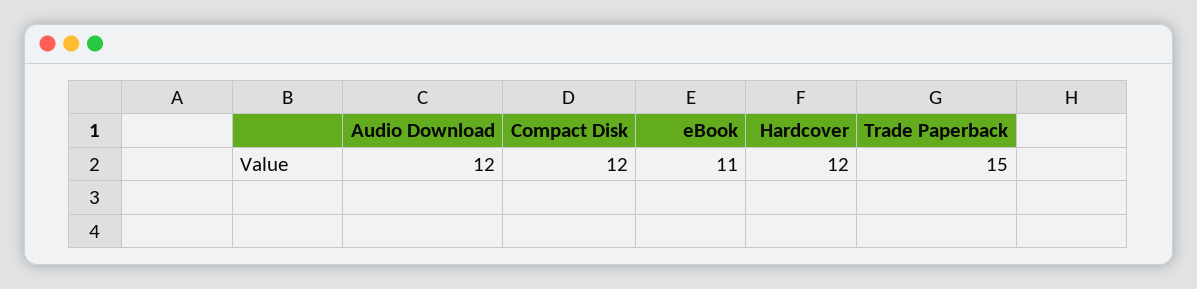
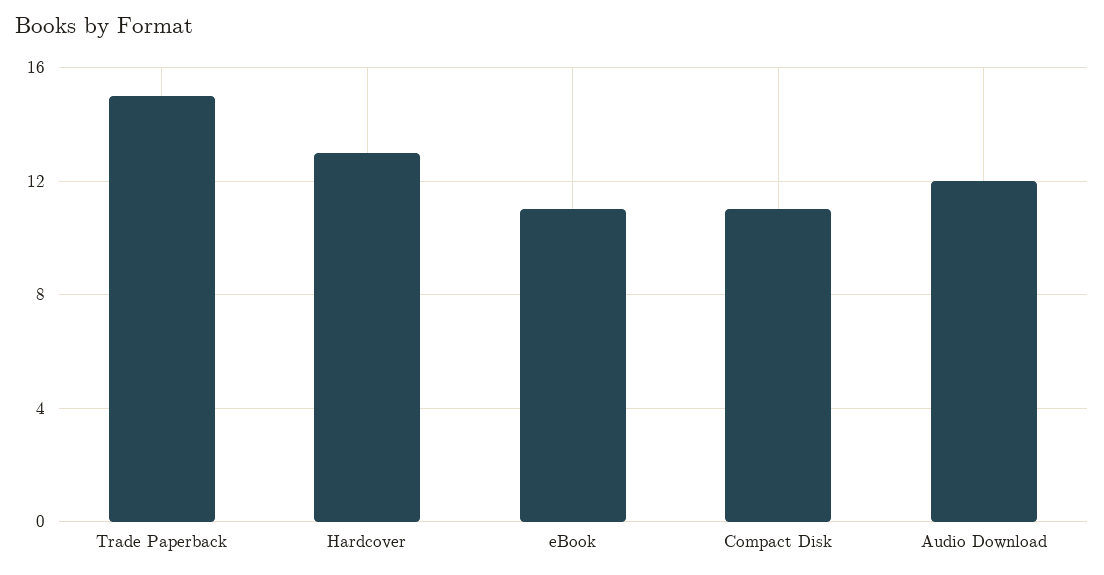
Compact Disk: 12 -> 11
Hardcover: 12 -> 13

